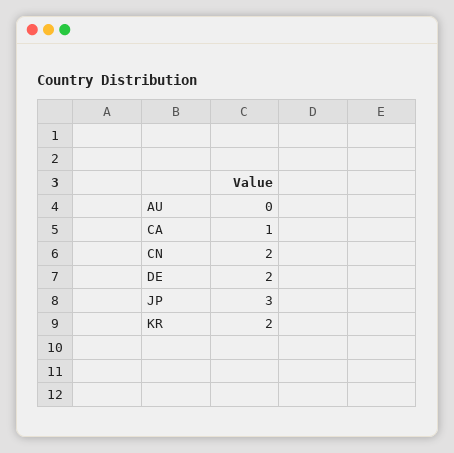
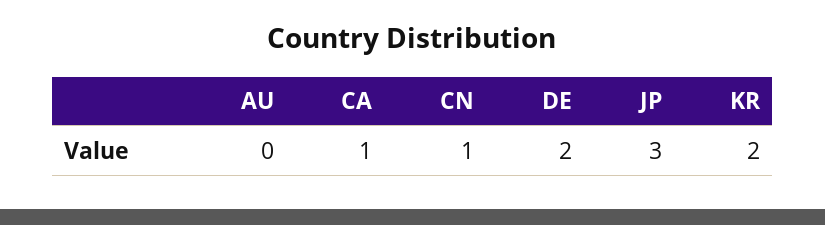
CN: 2 -> 1

